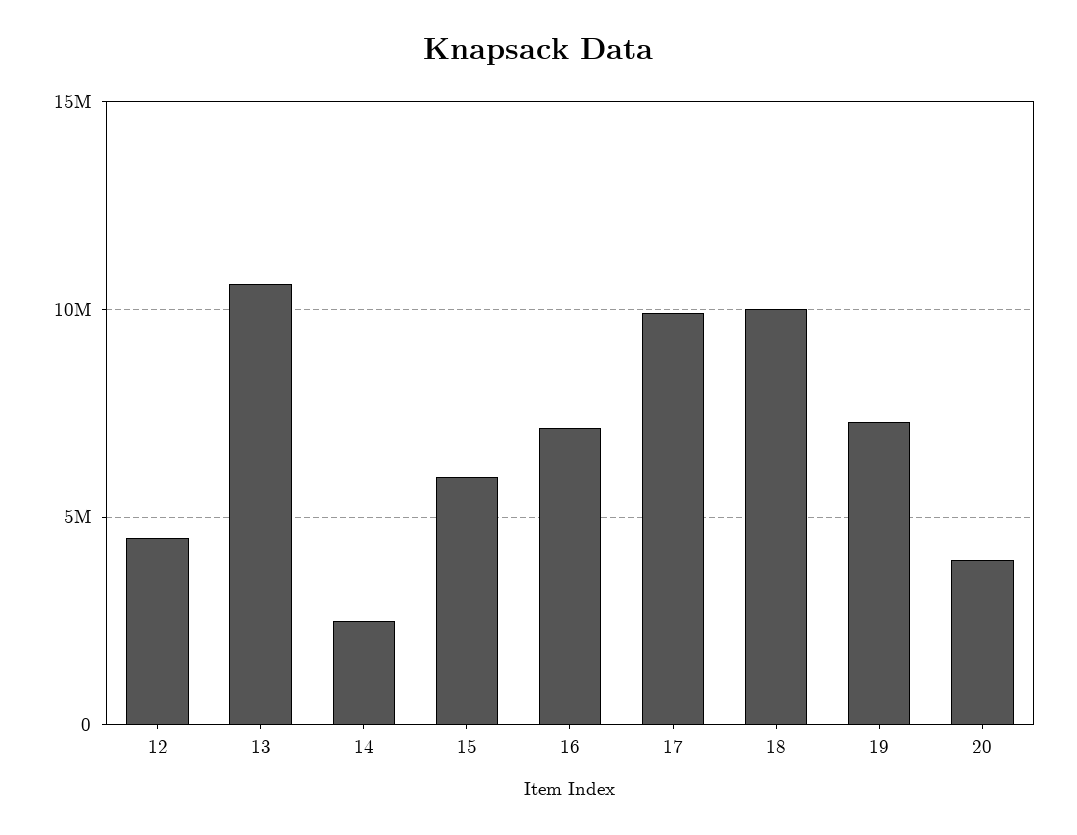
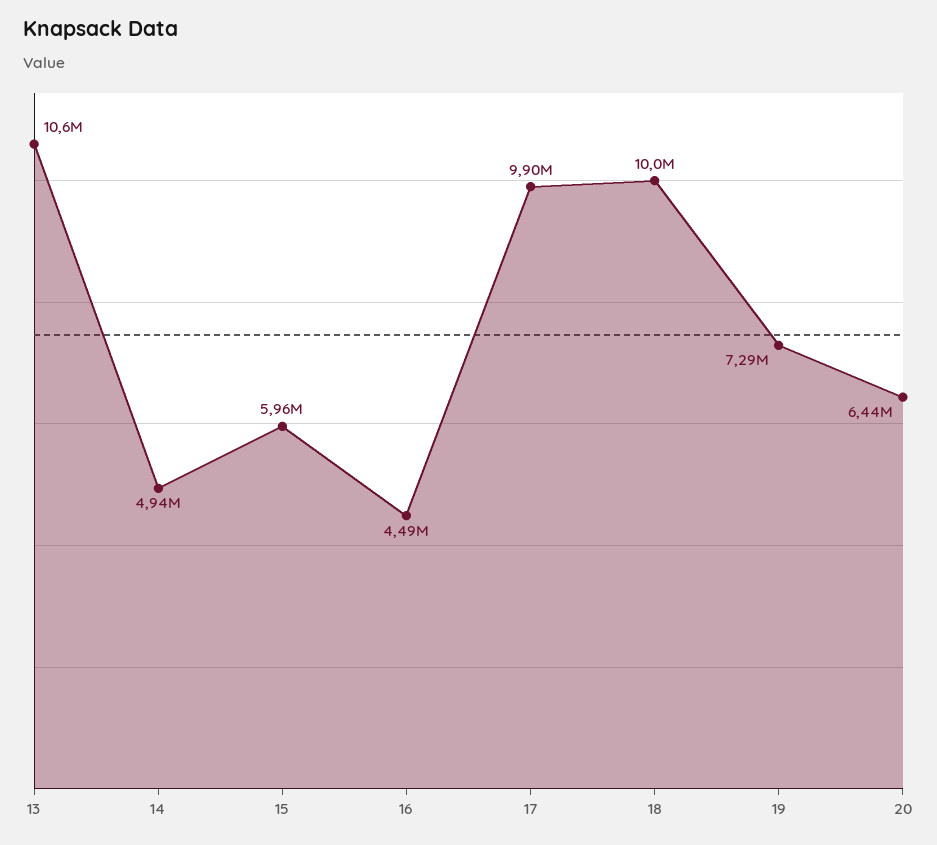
12: 4500000 -> none
14: 2500000 -> 4940000
16: 7000000 -> 4490000
20: 4000000 -> 6440000

